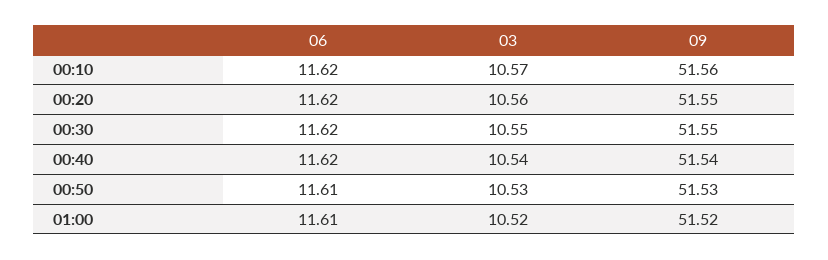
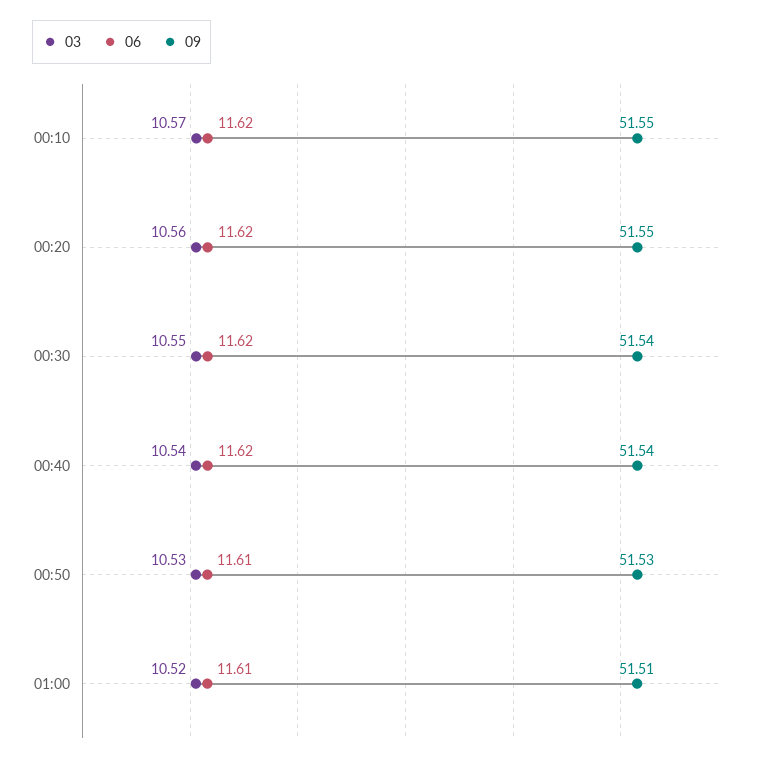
09, 00:10: 51.56 -> 51.55
09, 00:30: 51.55 -> 51.54
09, 01:00: 51.52 -> 51.51

